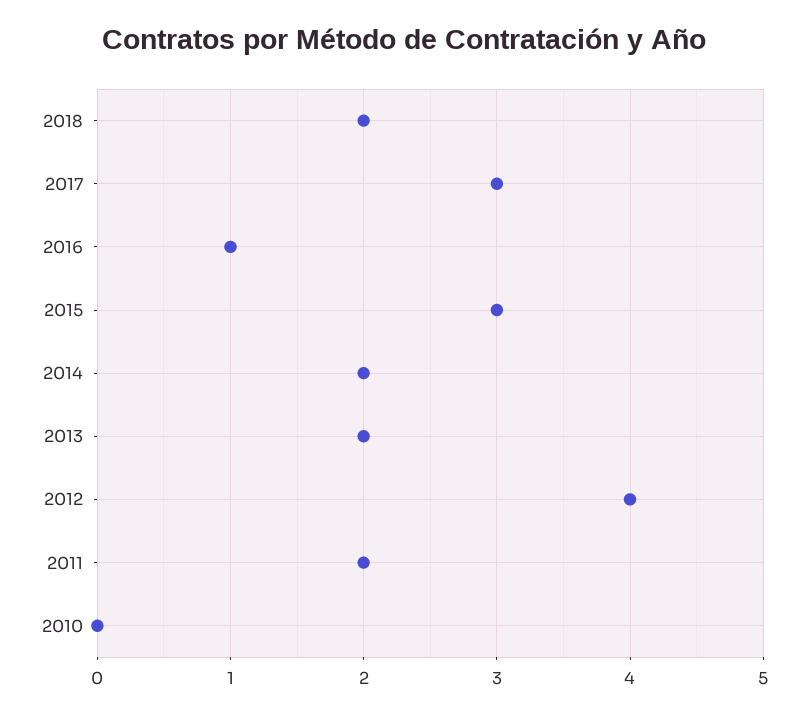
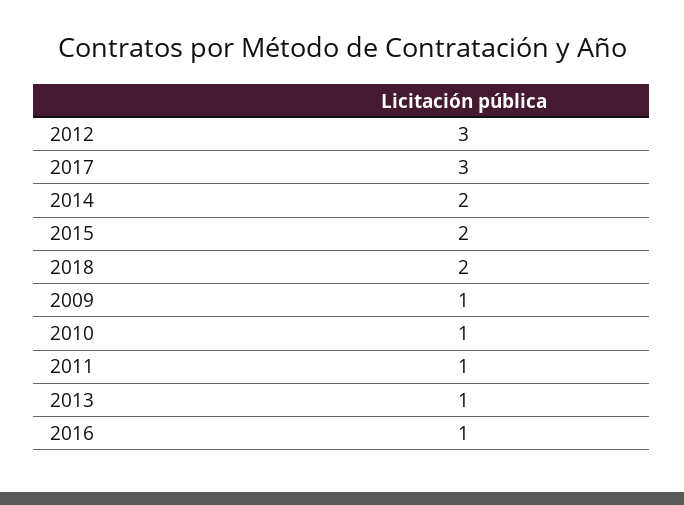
2015: 3 -> 2
2013: 2 -> 1
2012: 4 -> 3
2011: 2 -> 1
2010: 0 -> 1
2009: none -> 1

